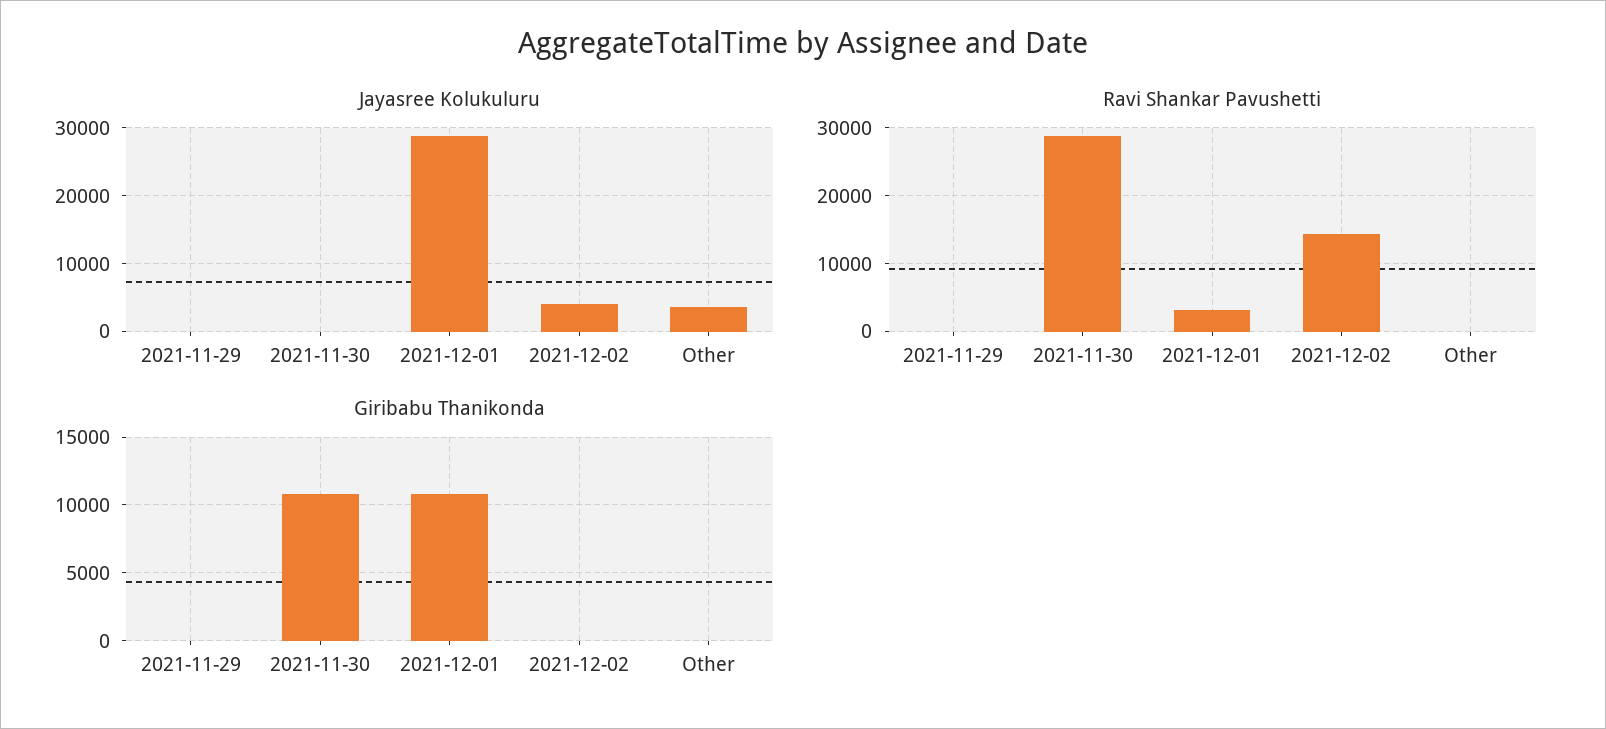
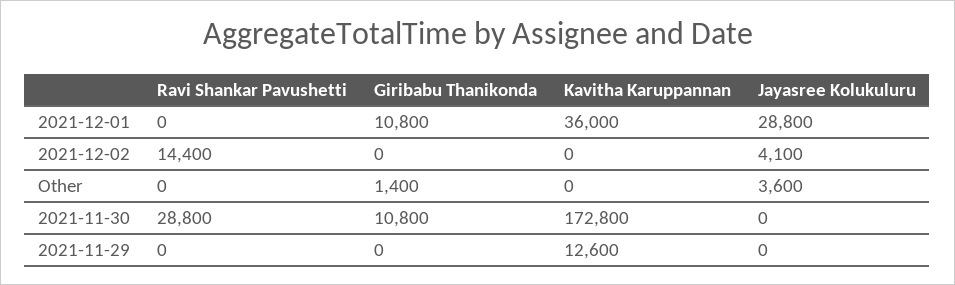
Ravi Shankar Pavushetti, 2021-12-01: 3000 -> 0
Giribabu Thanikonda, Other: 0 -> 1400
Kavitha Karuppannan, 2021-12-01: none -> 36000
Kavitha Karuppannan, 2021-12-02: none -> 0
Kavitha Karuppannan, Other: none -> 0
Kavitha Karuppannan, 2021-11-30: none -> 172800
Kavitha Karuppannan, 2021-11-29: none -> 12600

